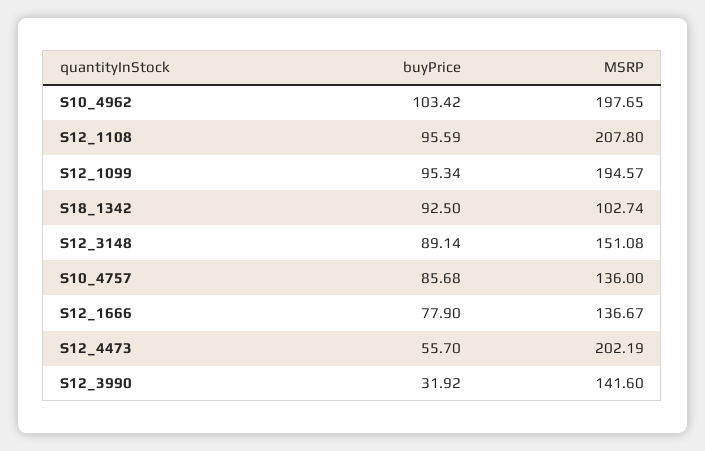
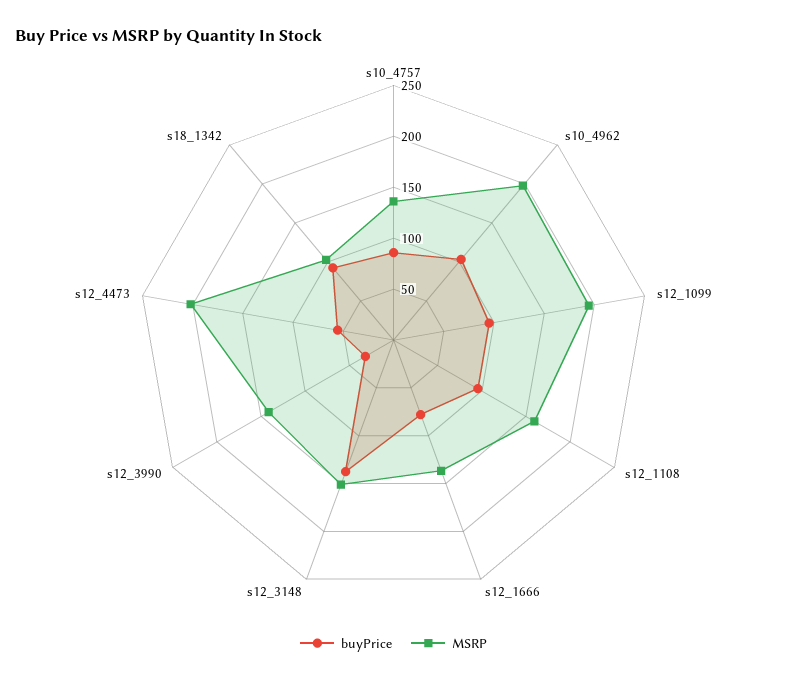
MSRP, S12_1108: 207.8 -> 160
buyPrice, S12_3148: 89.14 -> 140

